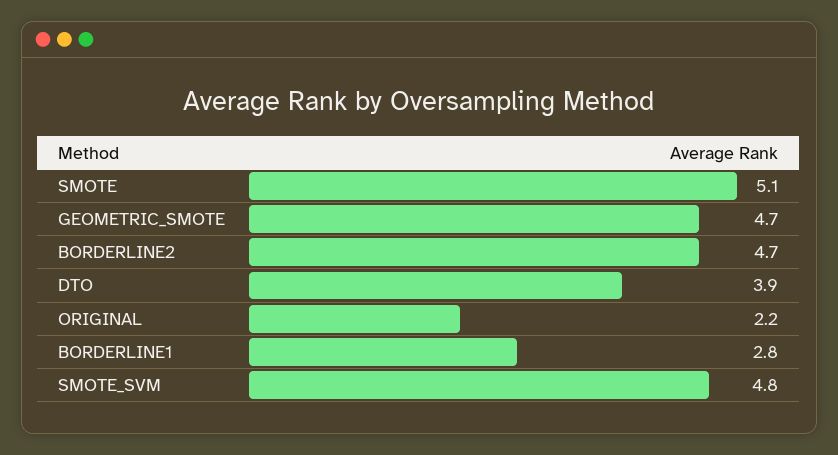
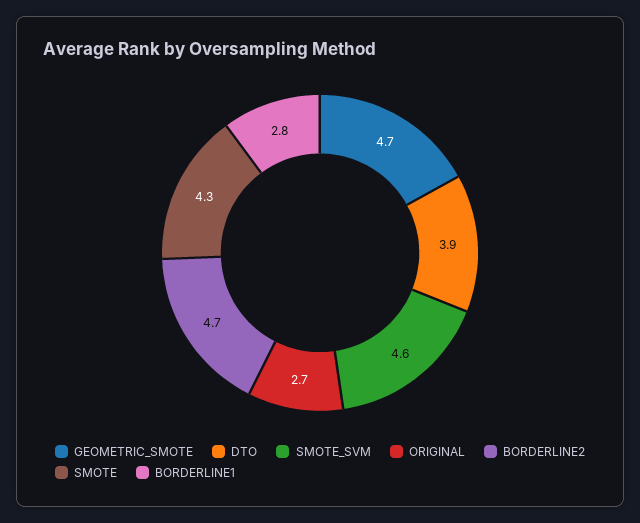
SMOTE: 5.1 -> 4.3
ORIGINAL: 2.2 -> 2.7
SMOTE_SVM: 4.8 -> 4.6

